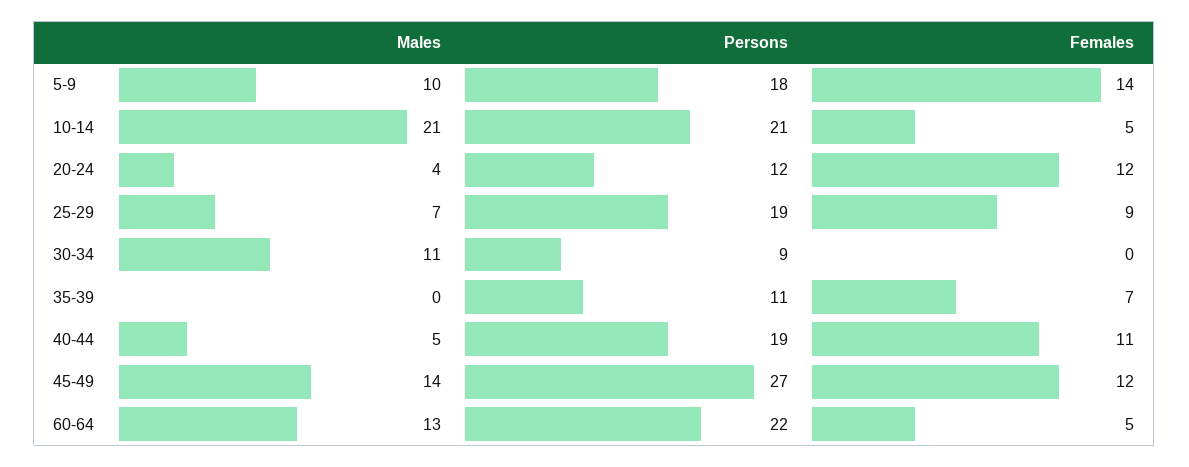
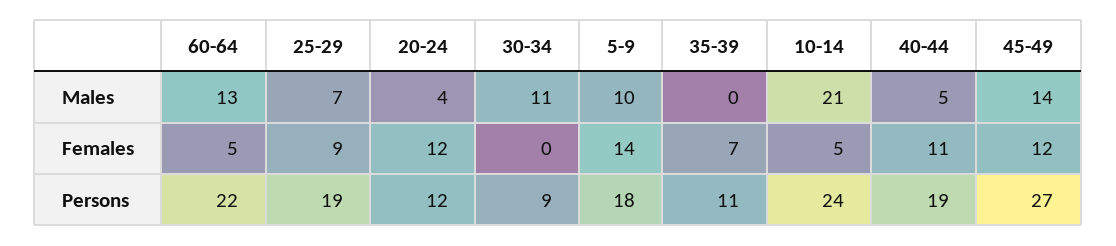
Persons, 10-14: 21 -> 24

